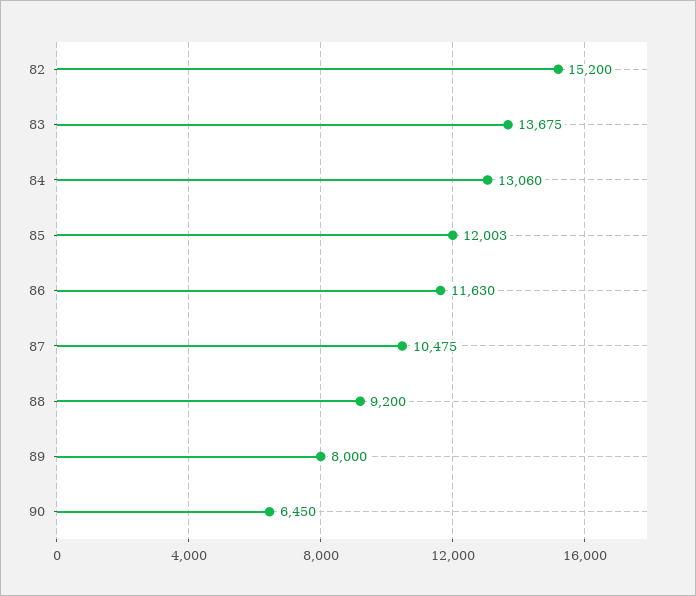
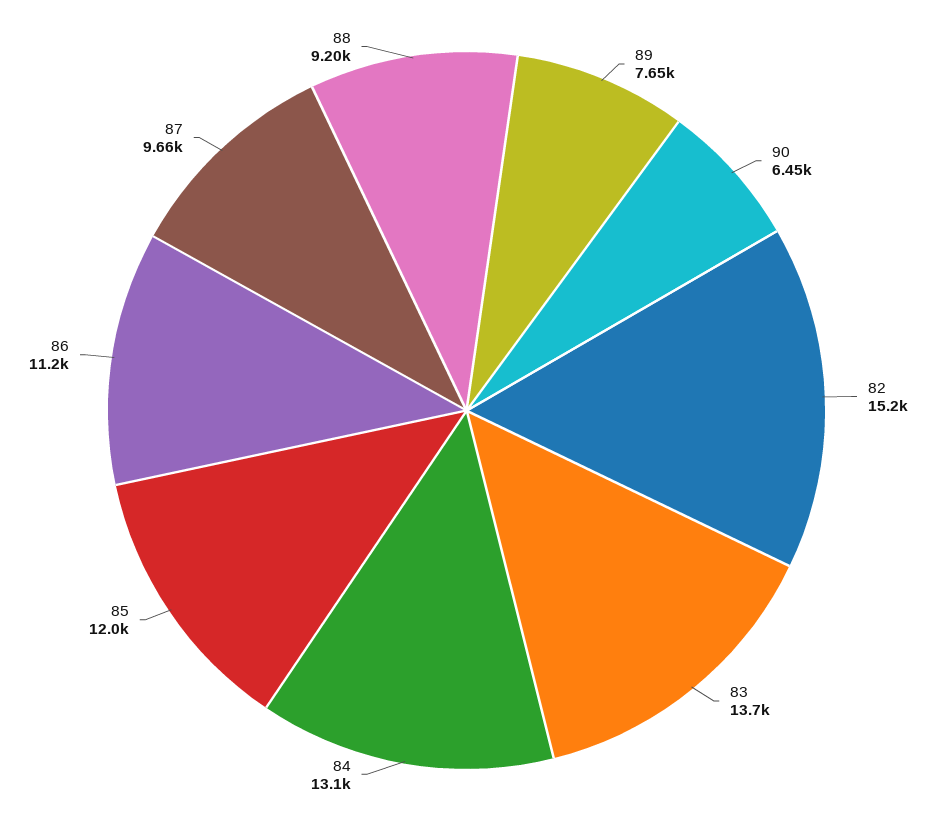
86: 11630 -> 11200
87: 10475 -> 9660
89: 8000 -> 7650

